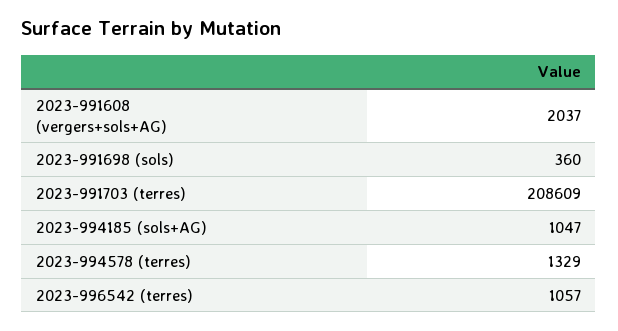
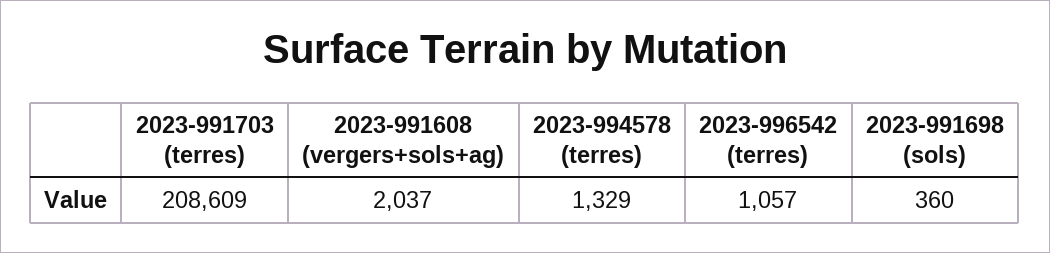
2023-994185 (sols+AG): 1047 -> none

